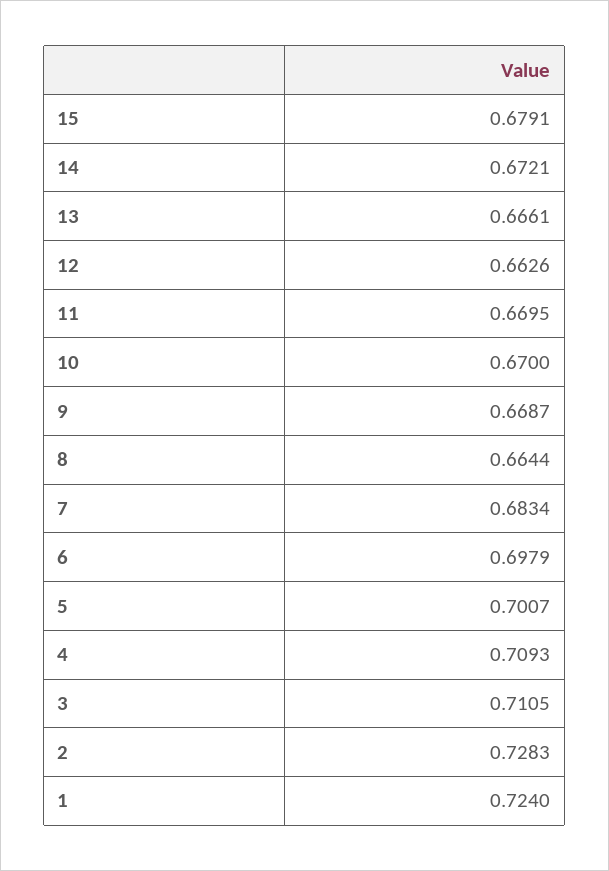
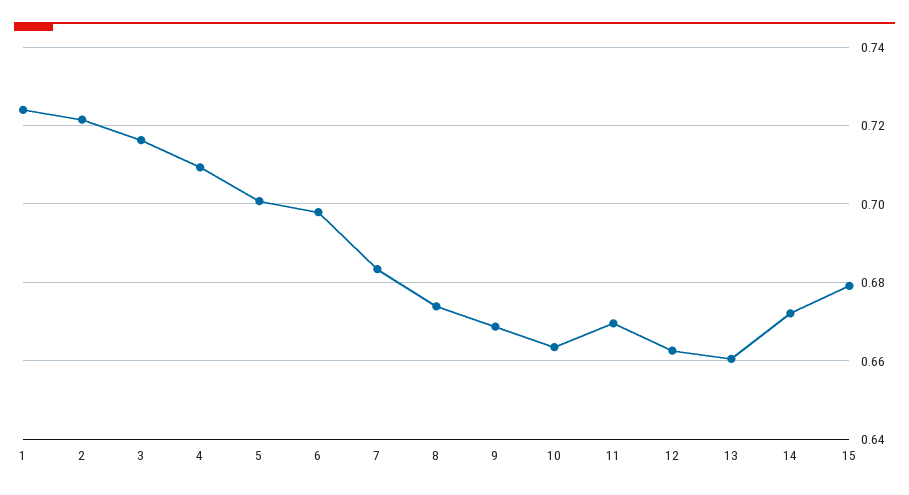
13: 0.6661 -> 0.66
10: 0.67 -> 0.664
8: 0.6644 -> 0.674
3: 0.7105 -> 0.716
2: 0.7283 -> 0.722

